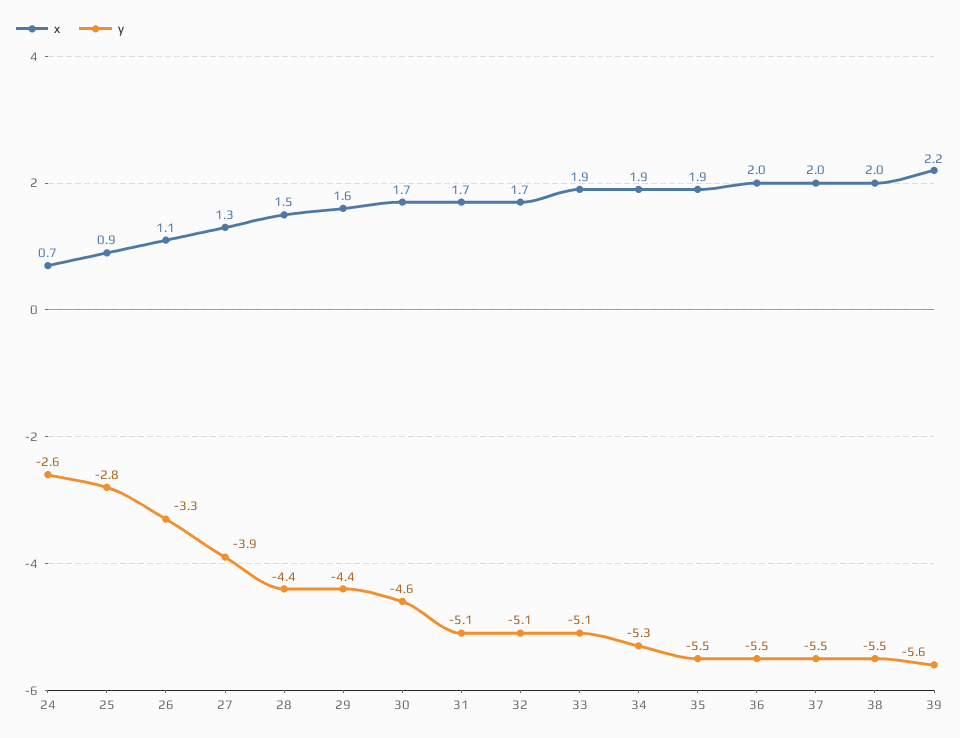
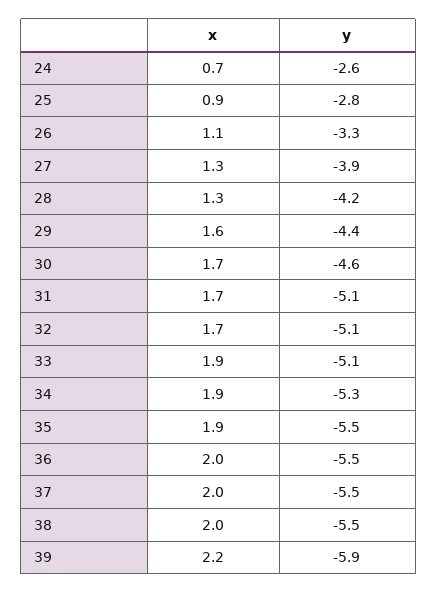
x, 28: 1.5 -> 1.3
y, 28: -4.4 -> -4.2
y, 39: -5.6 -> -5.9

